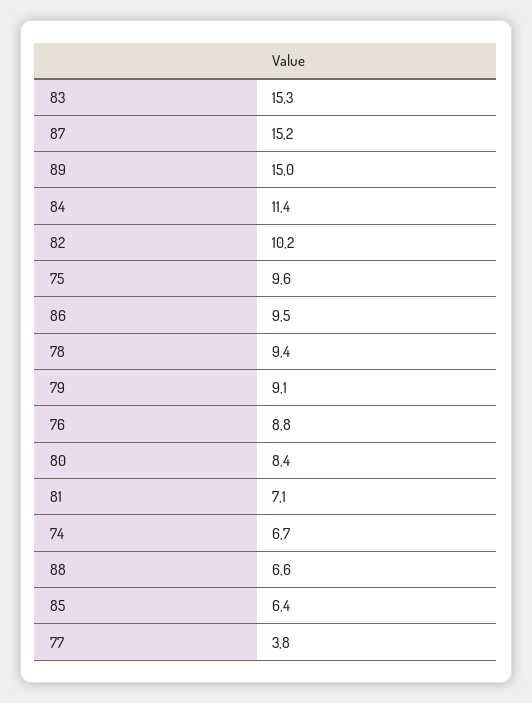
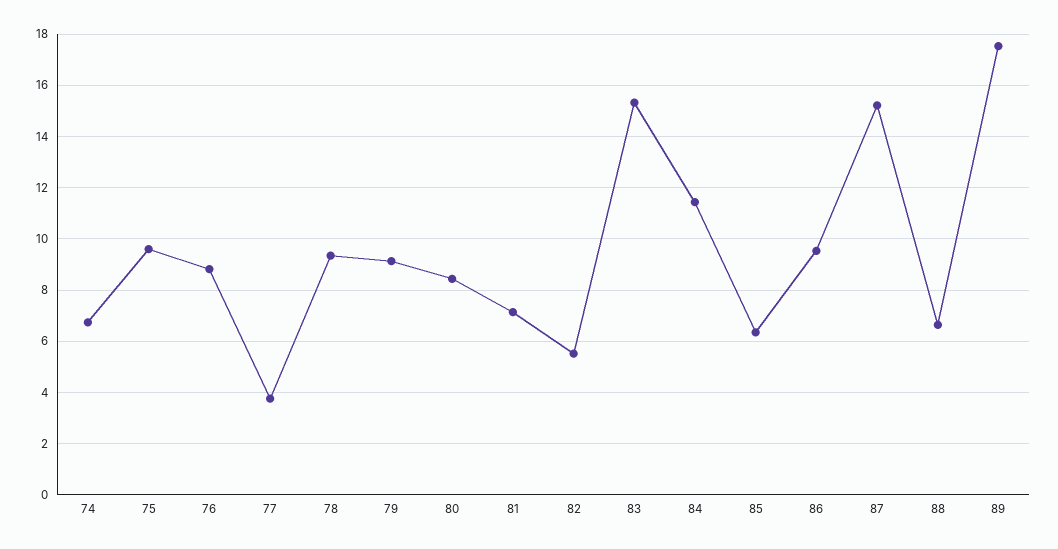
89: 15 -> 17.5
82: 10.2 -> 5.5

